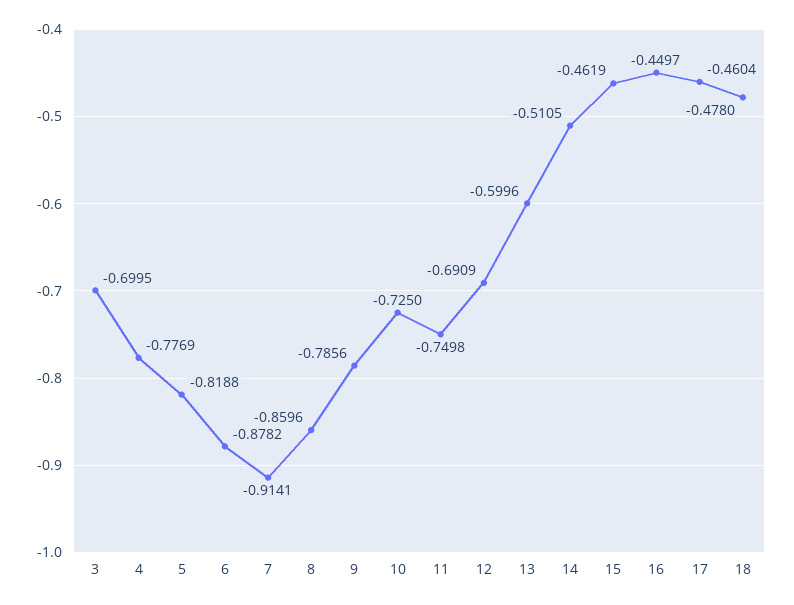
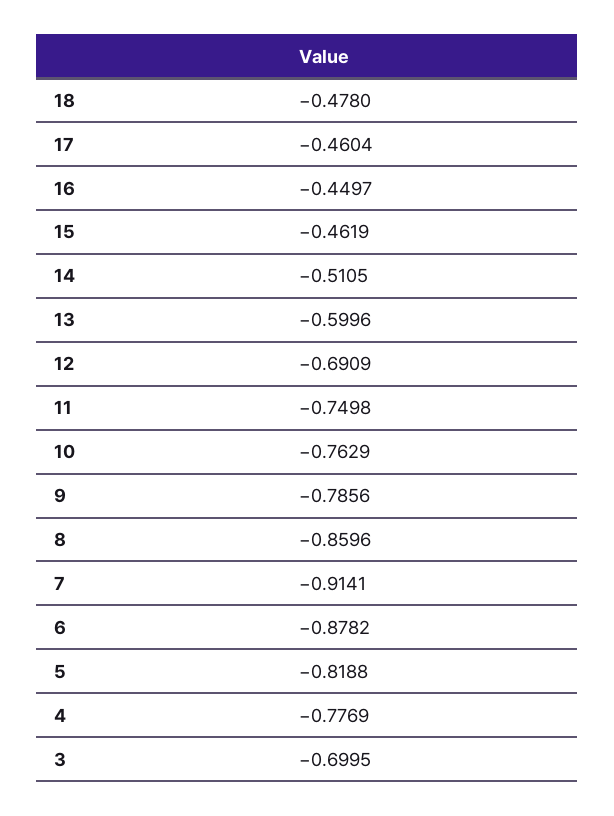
10: -0.725 -> -0.7629

